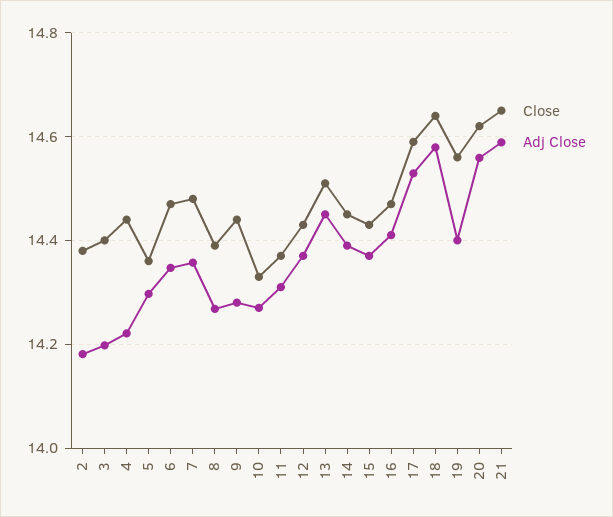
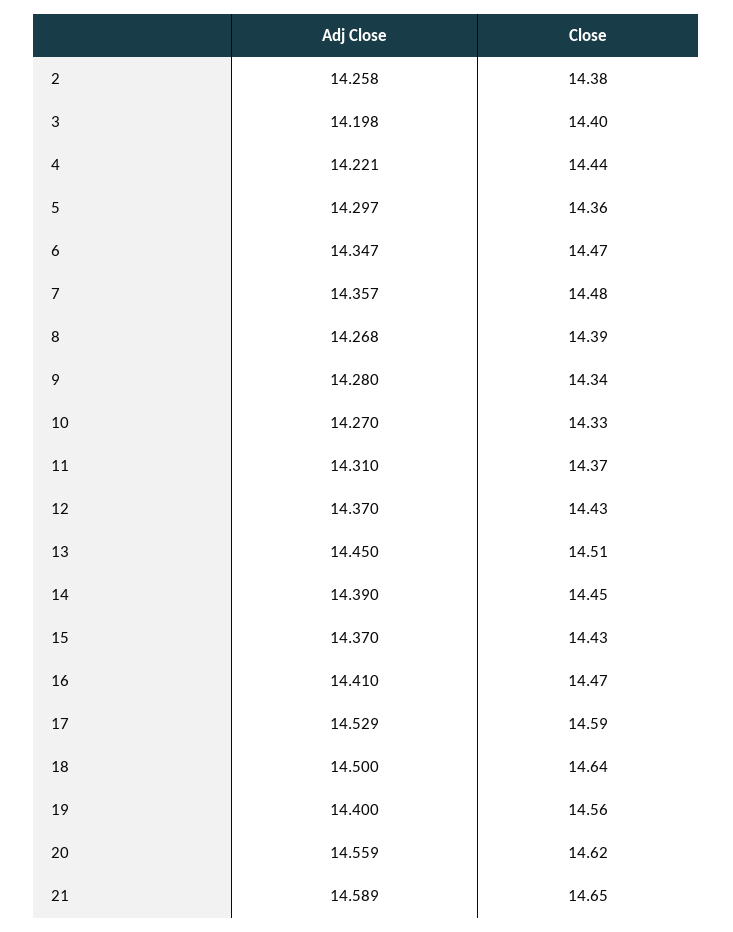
Adj Close, 2: 14.18 -> 14.258
Close, 9: 14.44 -> 14.34
Adj Close, 18: 14.58 -> 14.5

